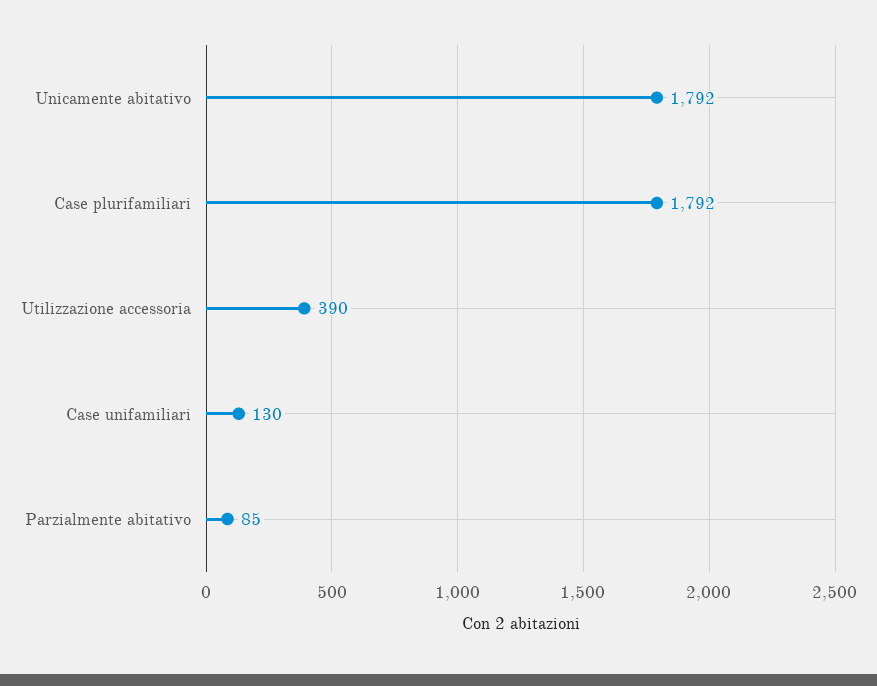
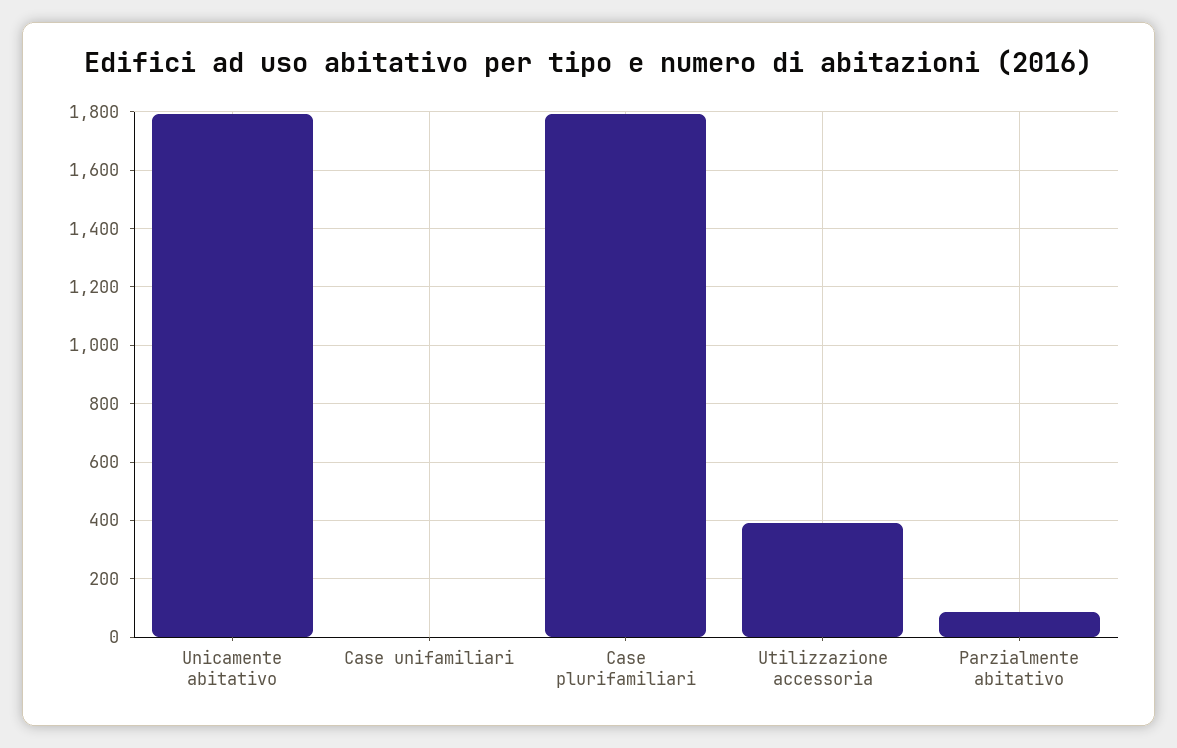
Case unifamiliari: 130 -> 0

